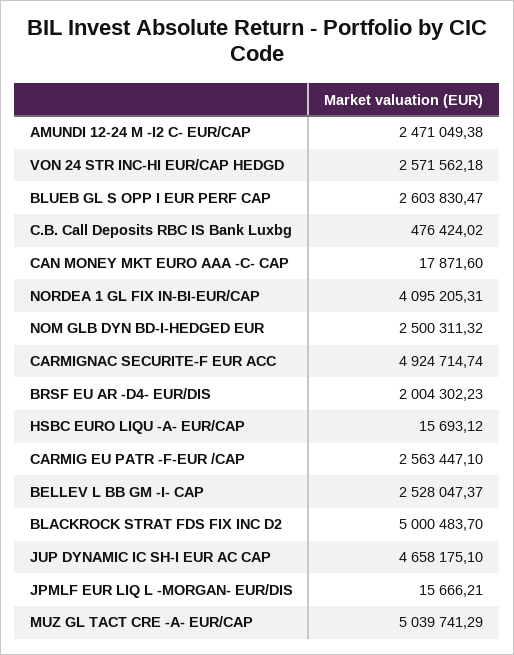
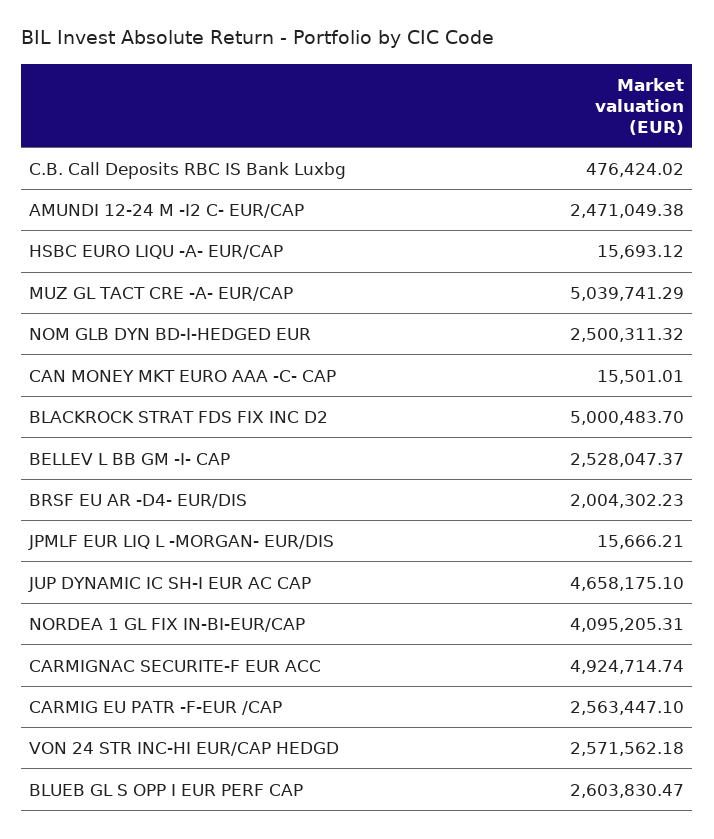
CAN MONEY MKT EURO AAA -C- CAP: 17871.6 -> 15501.01

